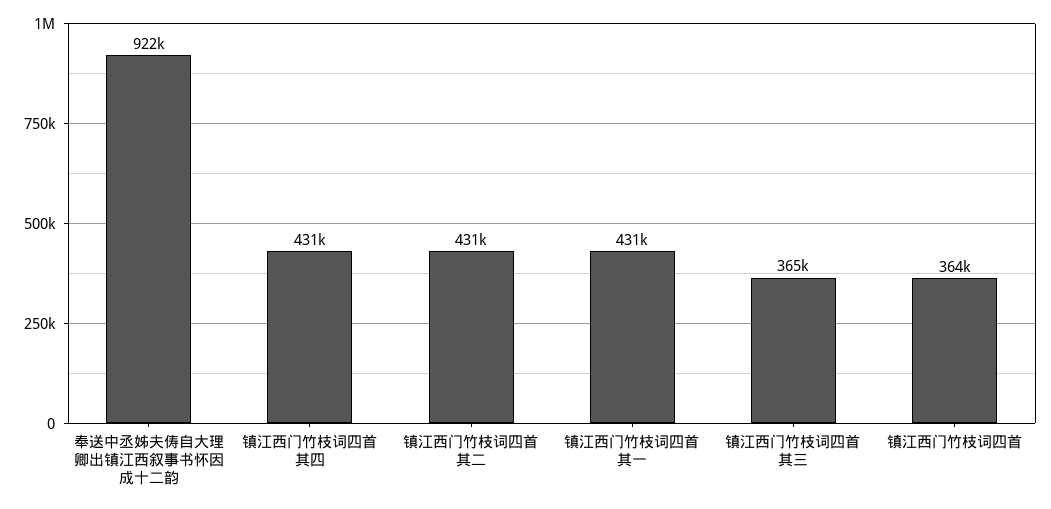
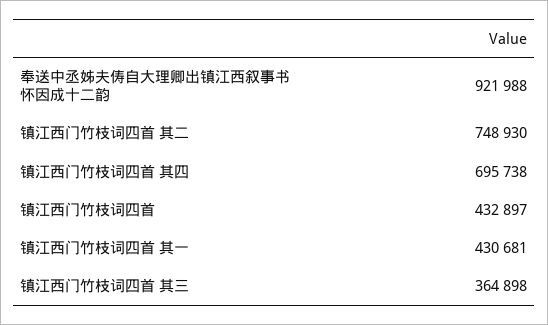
镇江西门竹枝词四首 其四: 431000 -> 695738
镇江西门竹枝词四首 其二: 431000 -> 748930
镇江西门竹枝词四首: 364000 -> 432897

